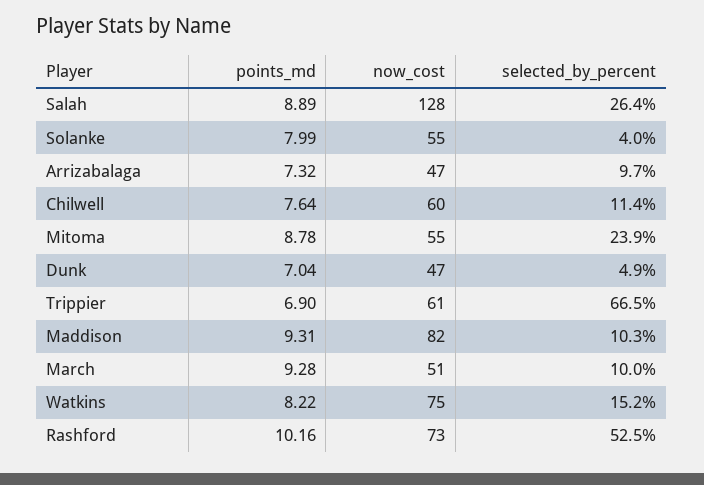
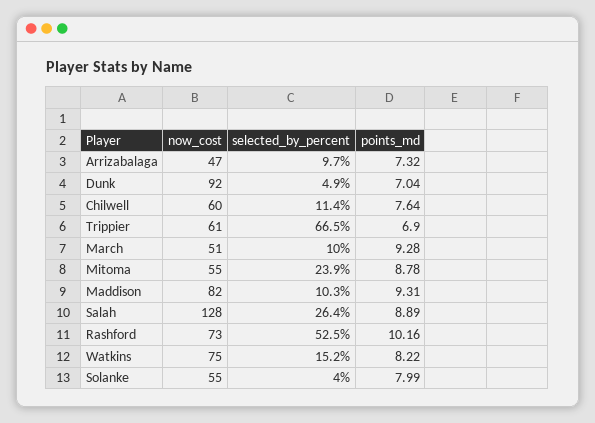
now_cost, Dunk: 47 -> 92

